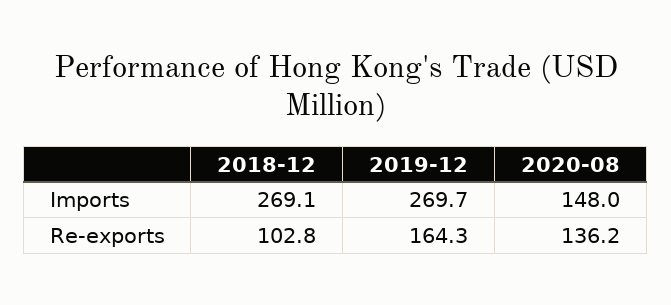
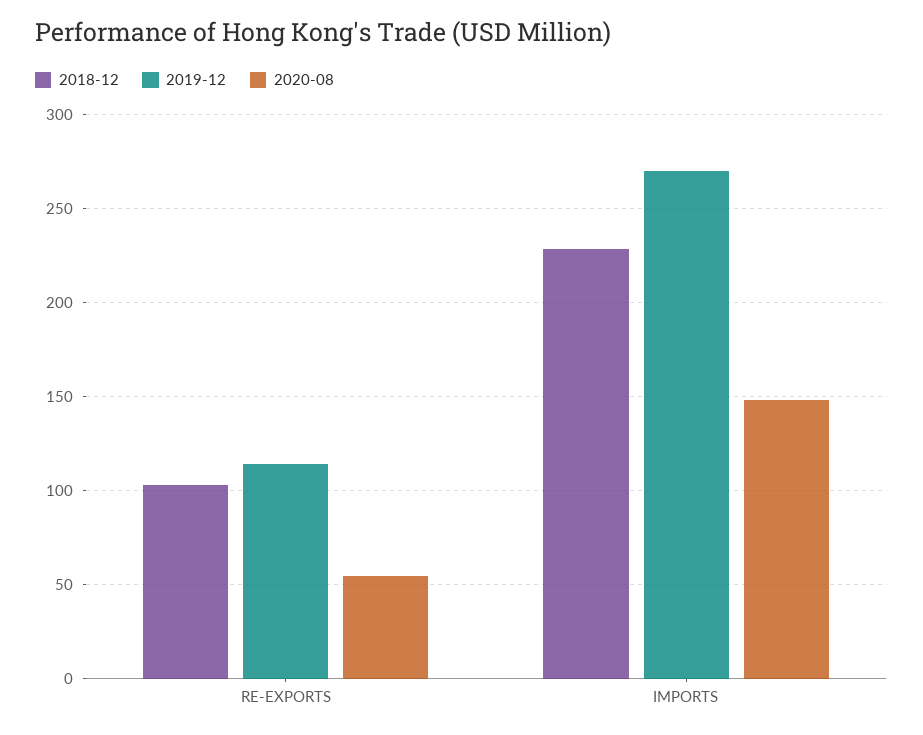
2018-12, Imports: 269.1 -> 230
2019-12, Re-exports: 164.3 -> 115
2020-08, Re-exports: 136.2 -> 55

